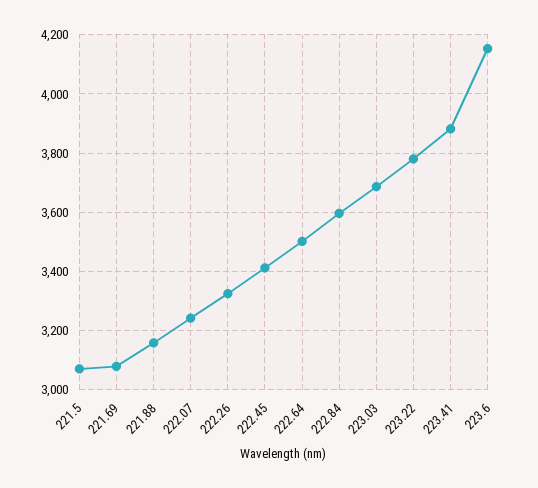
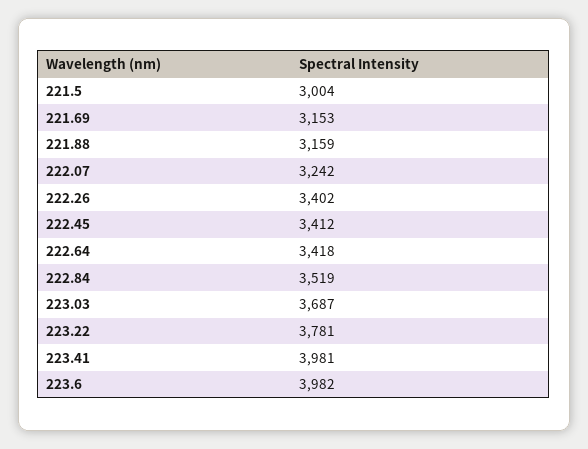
221.5: 3075 -> 3004
221.69: 3075 -> 3153
222.26: 3325 -> 3402
222.64: 3500 -> 3418
222.84: 3600 -> 3519
223.41: 3875 -> 3981
223.6: 4150 -> 3982

